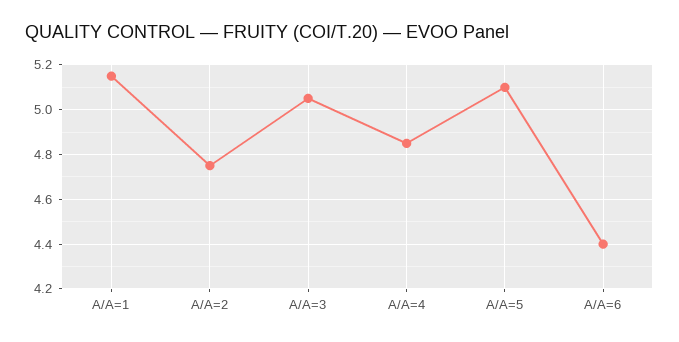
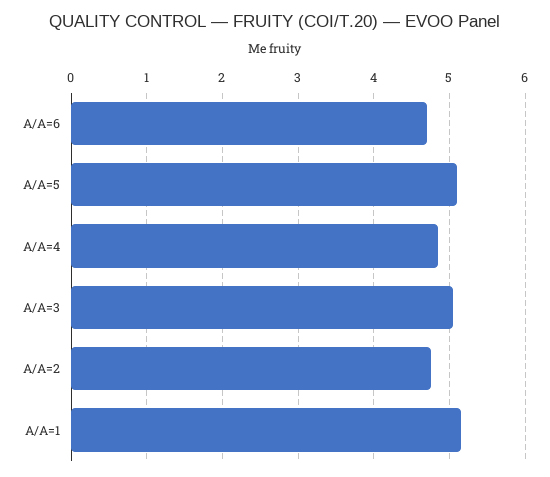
A/A=6: 4.4 -> 4.7

